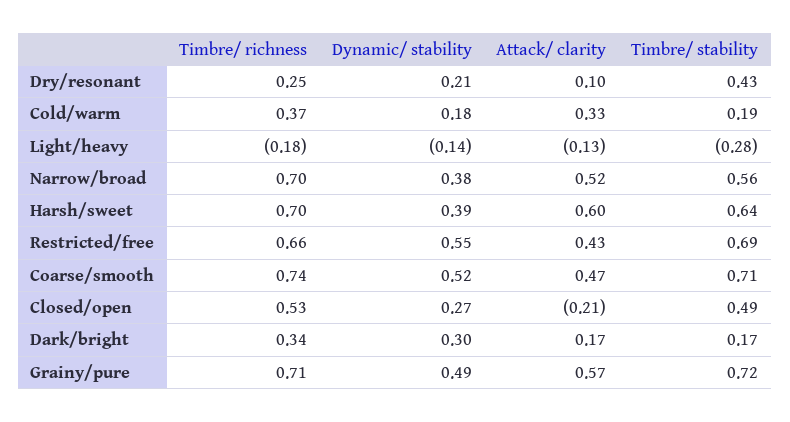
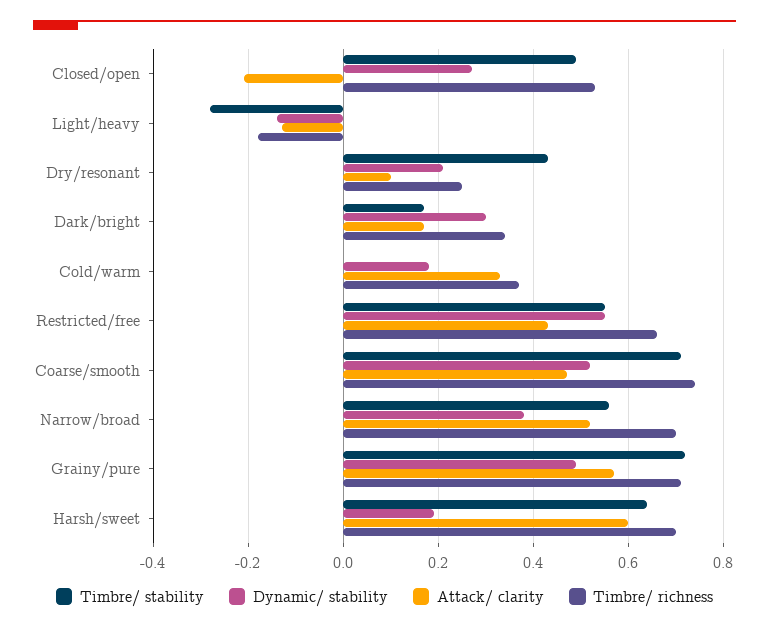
Timbre/ stability, Cold/warm: 0.19 -> 0
Dynamic/ stability, Harsh/sweet: 0.39 -> 0.2
Timbre/ stability, Restricted/free: 0.69 -> 0.55

